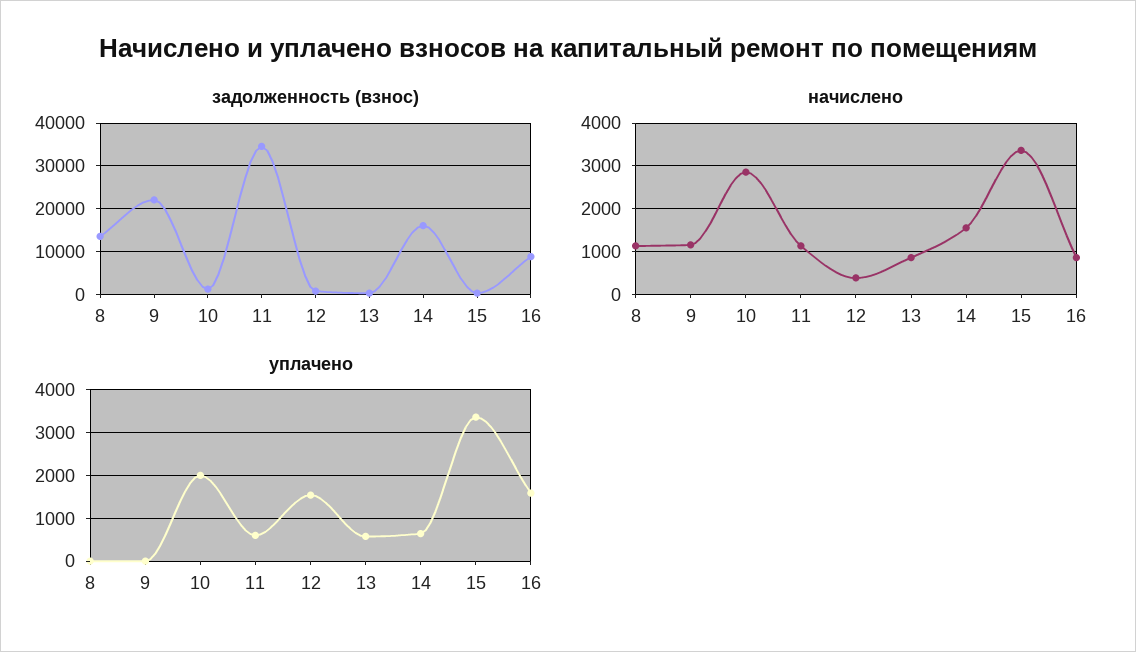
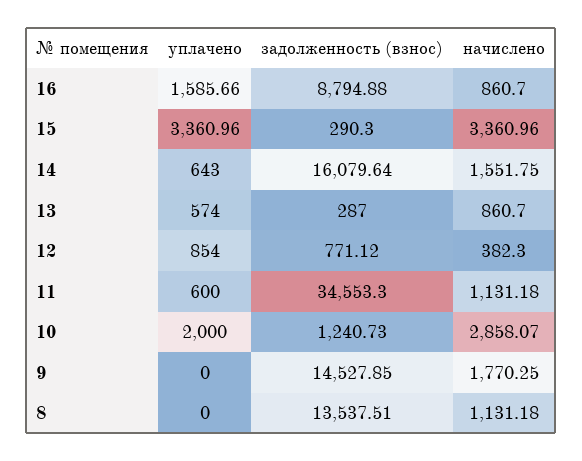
задолженность (взнос), 9: 22000 -> 14527.85
начислено, 9: 1200 -> 1770.25
уплачено, 12: 1600 -> 854

